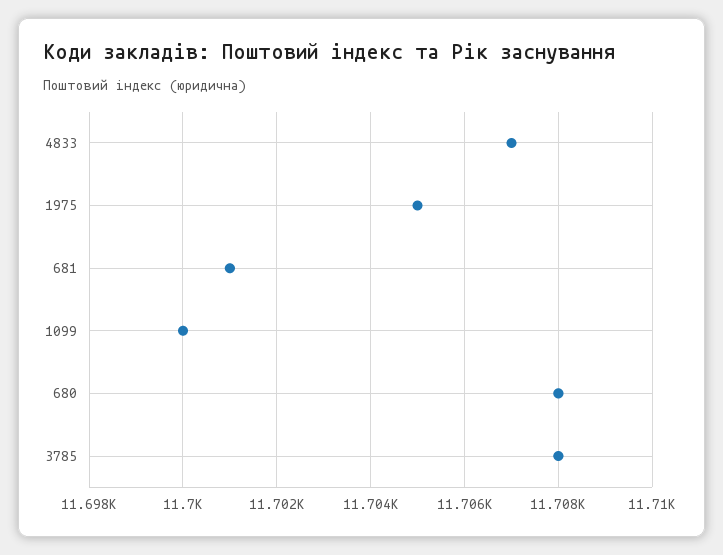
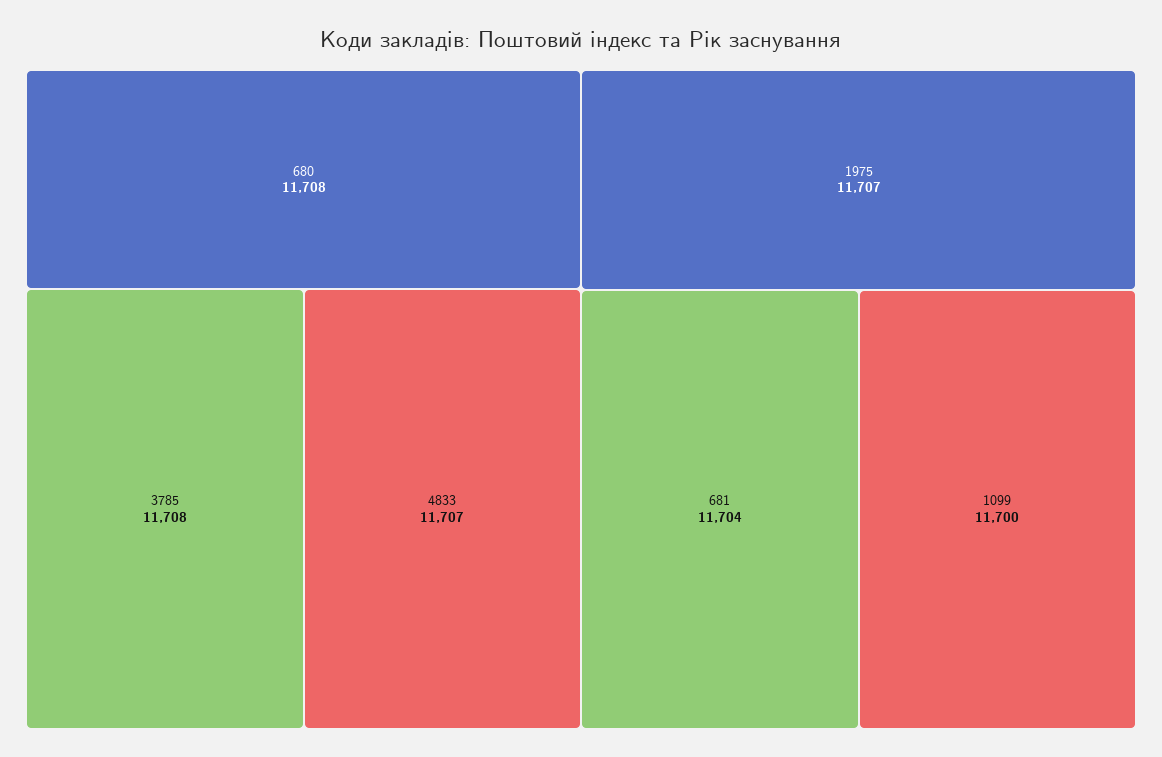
1975: 11705 -> 11707
681: 11701 -> 11704

